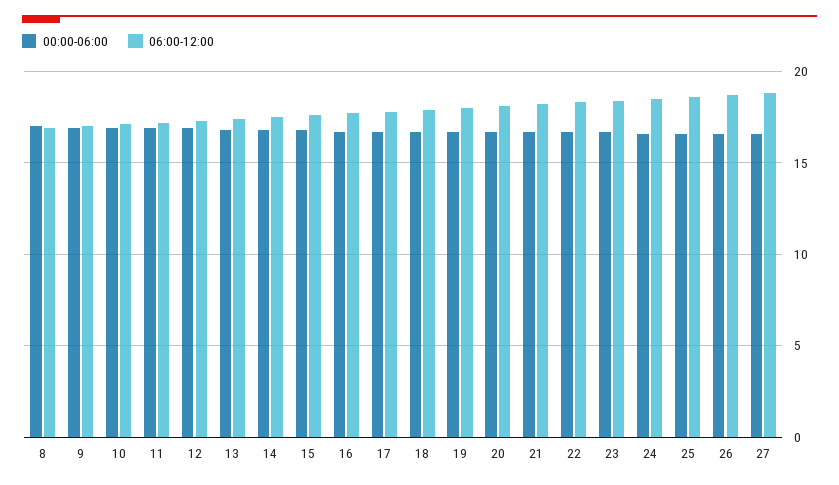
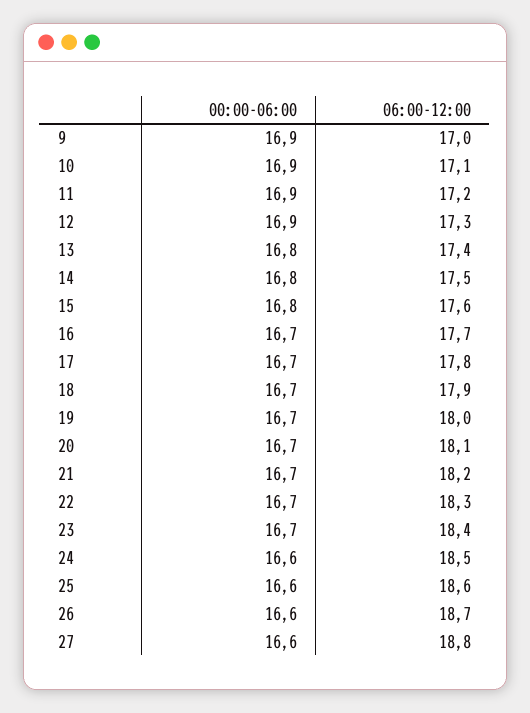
00:00-06:00, 8: 17 -> none
06:00-12:00, 8: 17 -> none

